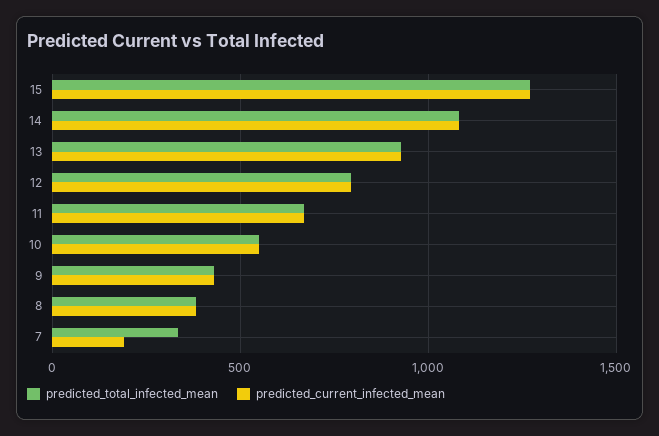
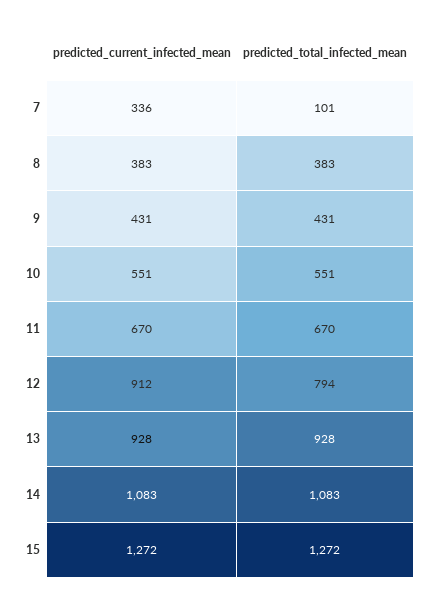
predicted_current_infected_mean, 12: 800 -> 912
predicted_total_infected_mean, 7: 350 -> 101
predicted_current_infected_mean, 7: 200 -> 336

